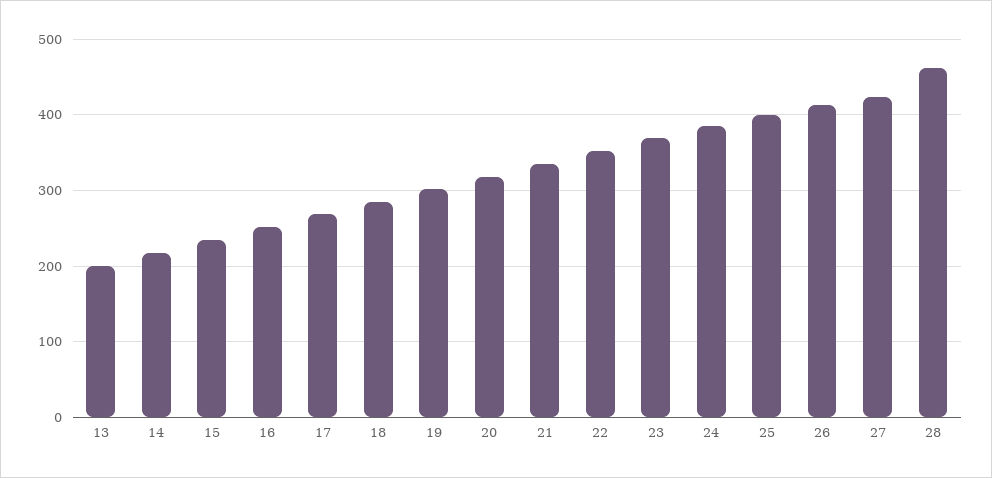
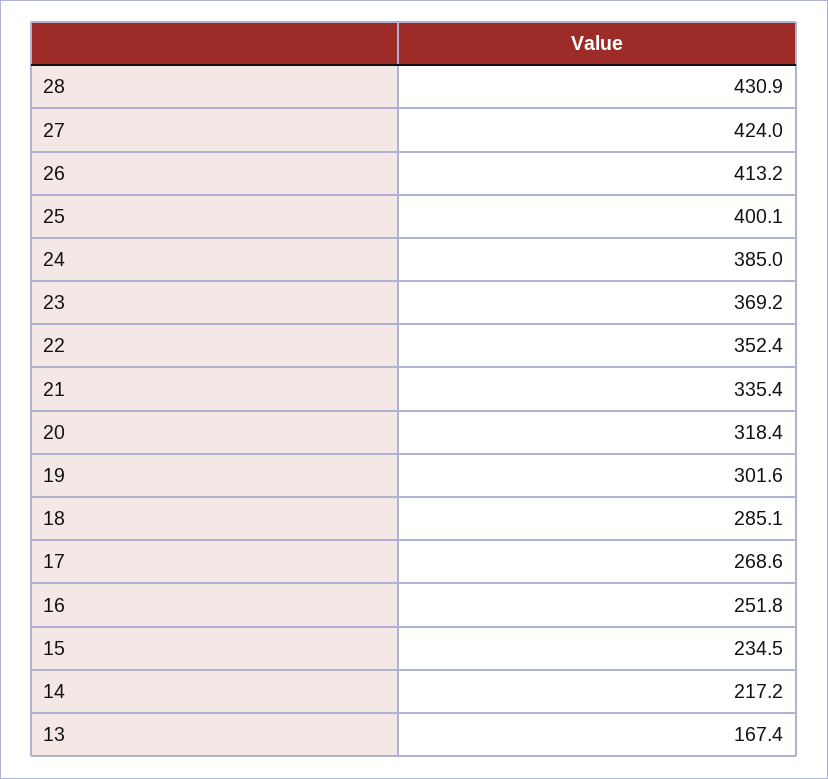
13: 200 -> 167.4
28: 460 -> 430.9

